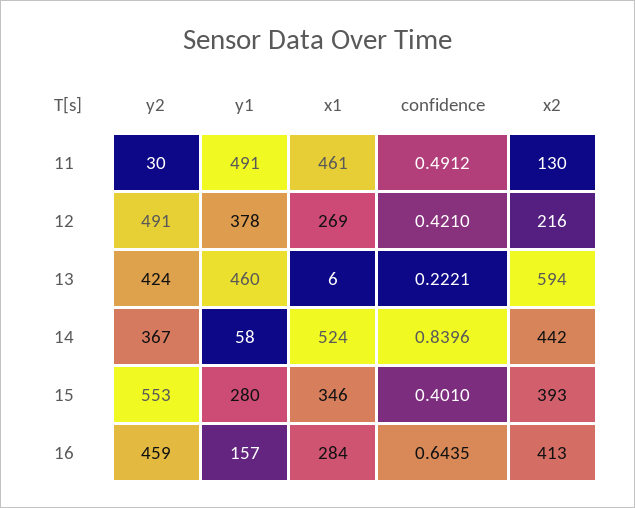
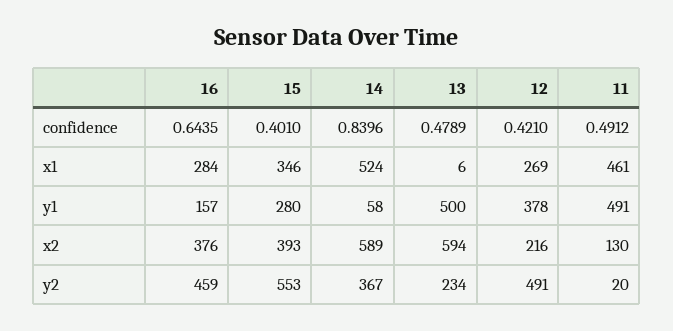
y2, 11: 30 -> 20
y2, 13: 424 -> 234
y1, 13: 460 -> 500
confidence, 13: 0.2221 -> 0.4789
x2, 14: 442 -> 589
x2, 16: 413 -> 376

